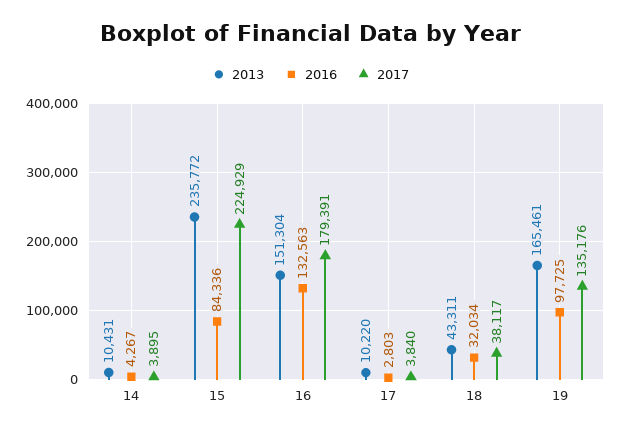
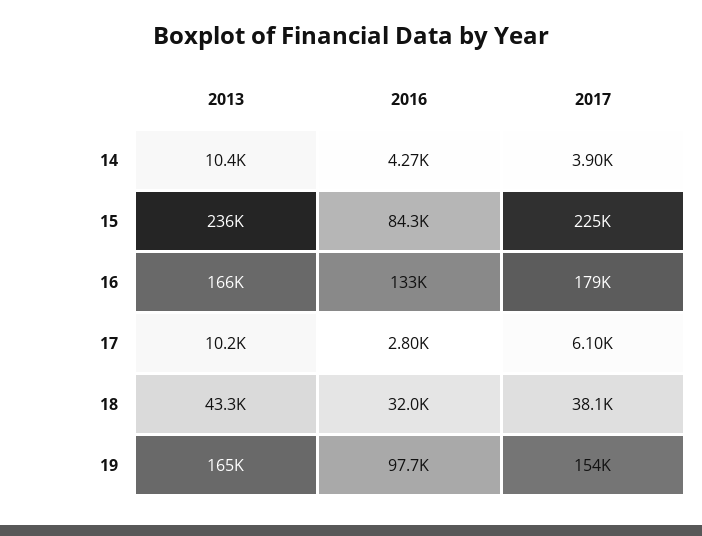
2013, 16: 151304 -> 166000
2017, 17: 3840 -> 6100
2017, 19: 135176 -> 154000

